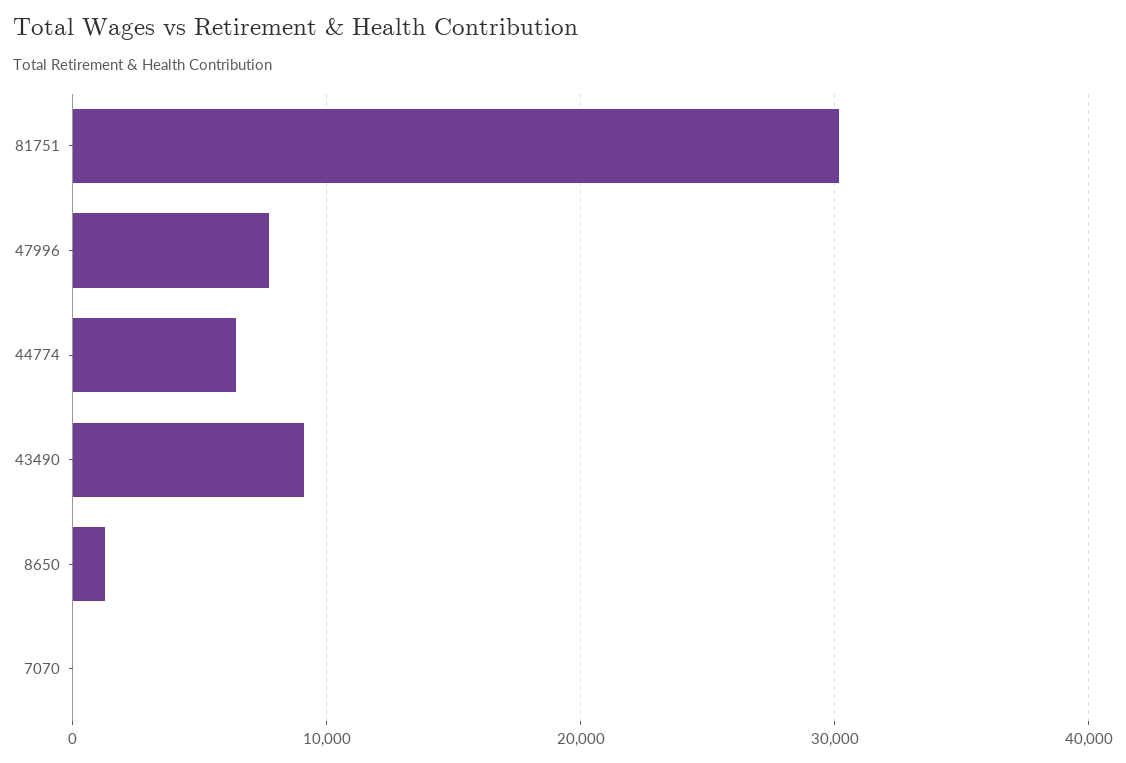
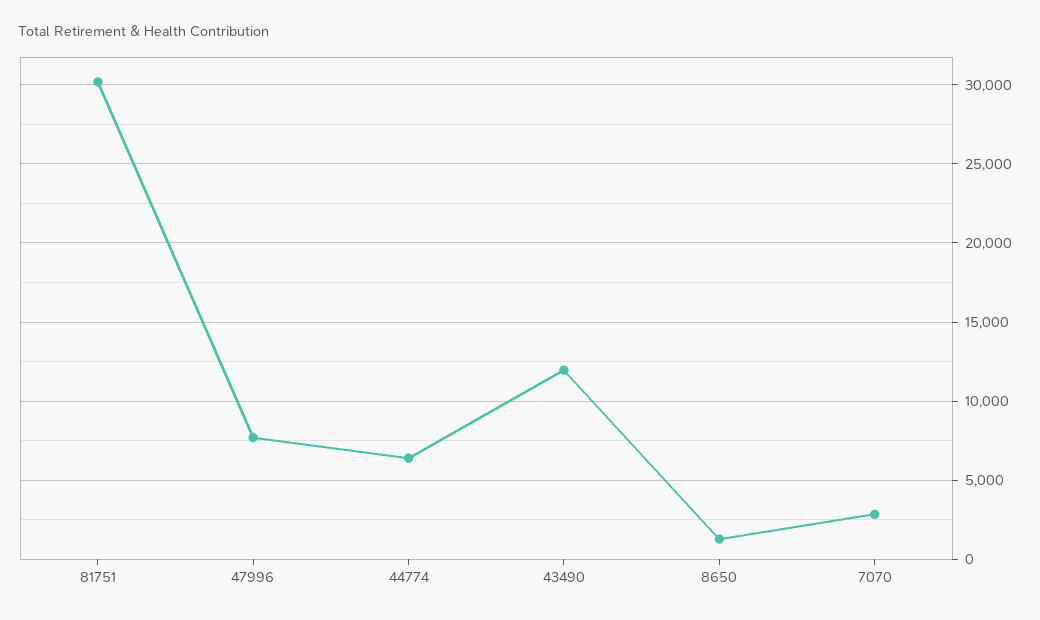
43490: 9000 -> 12000
7070: 0 -> 3000

